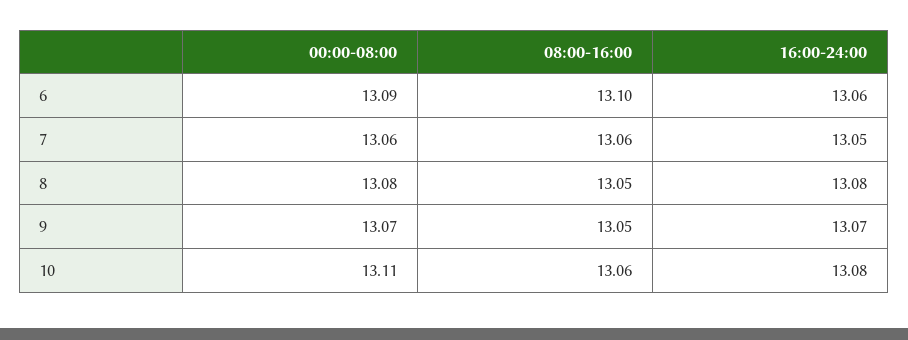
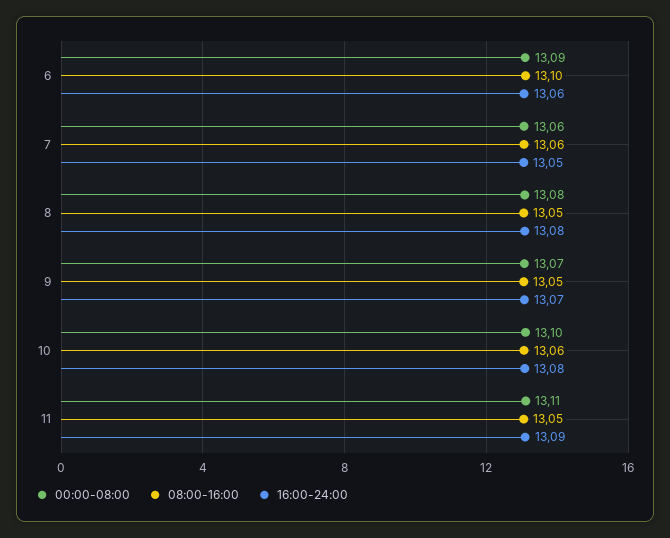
00:00-08:00, 10: 13.11 -> 13.1
00:00-08:00, 11: none -> 13.11
08:00-16:00, 11: none -> 13.05
16:00-24:00, 11: none -> 13.09

